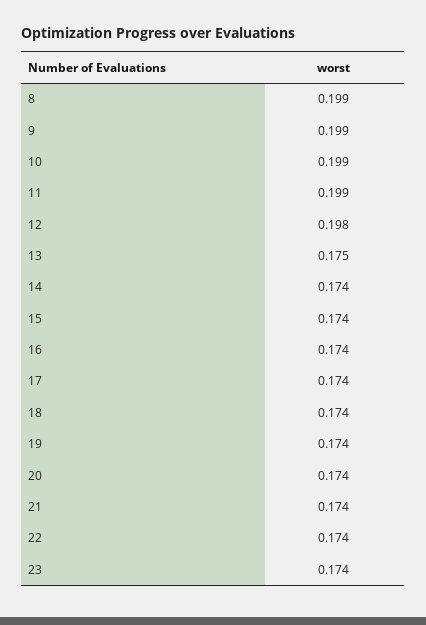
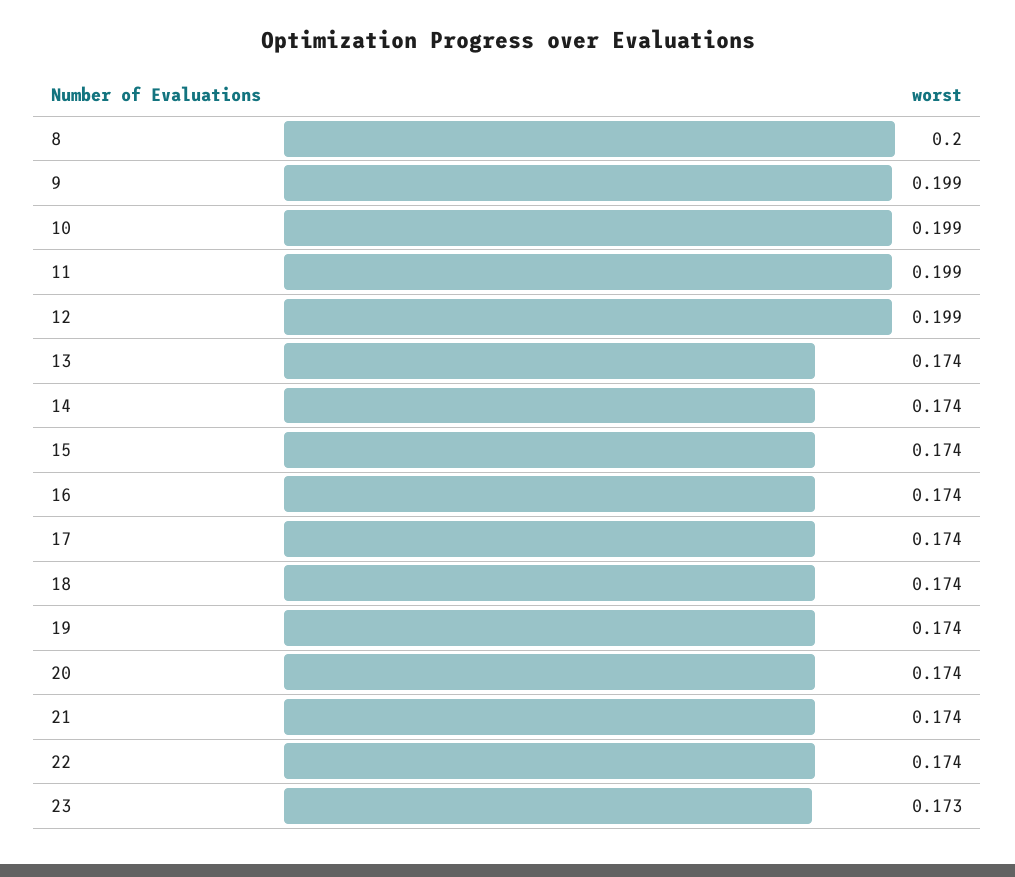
8: 0.199 -> 0.2
12: 0.198 -> 0.199
13: 0.175 -> 0.174
23: 0.174 -> 0.173

